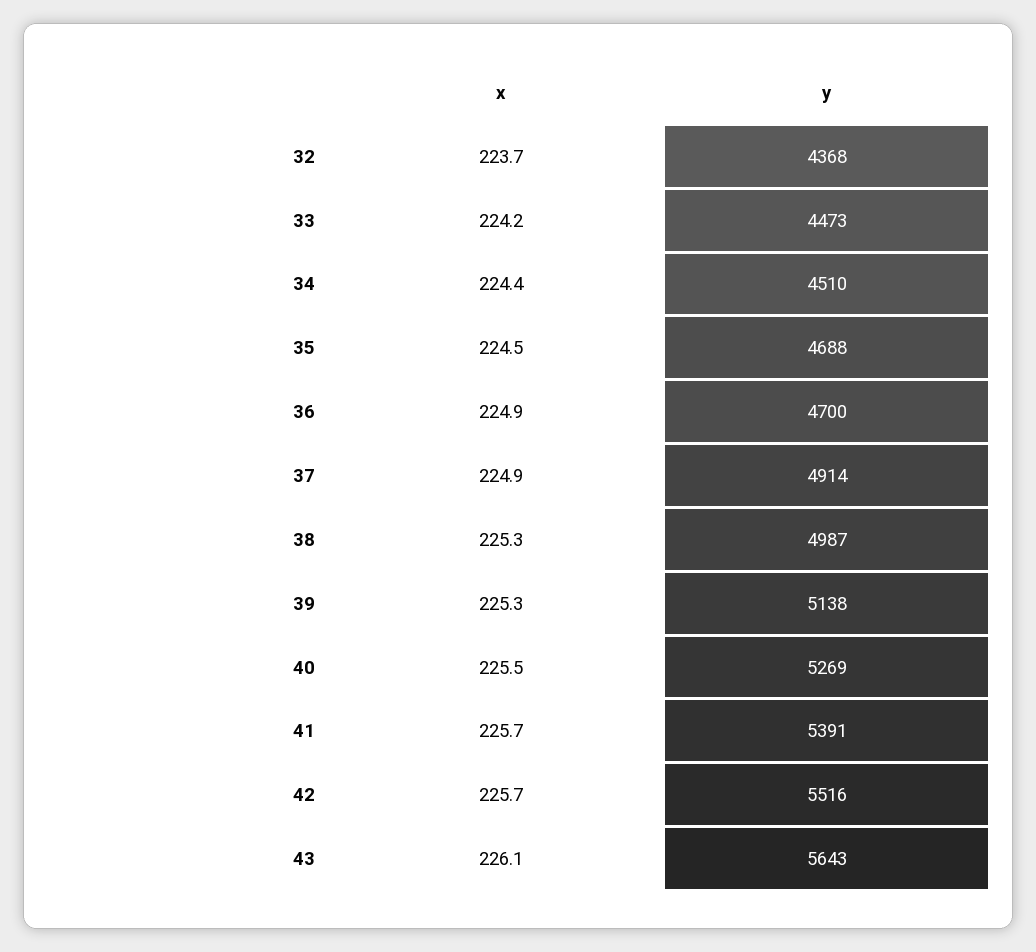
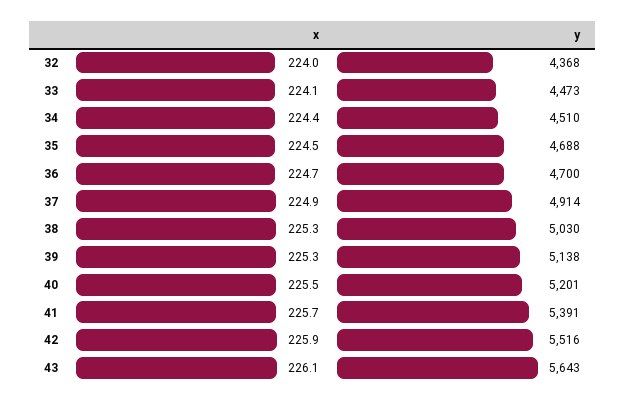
x, 32: 223.7 -> 224
x, 33: 224.2 -> 224.1
x, 36: 224.9 -> 224.7
y, 38: 4987 -> 5030
y, 40: 5269 -> 5201
x, 42: 225.7 -> 225.9

